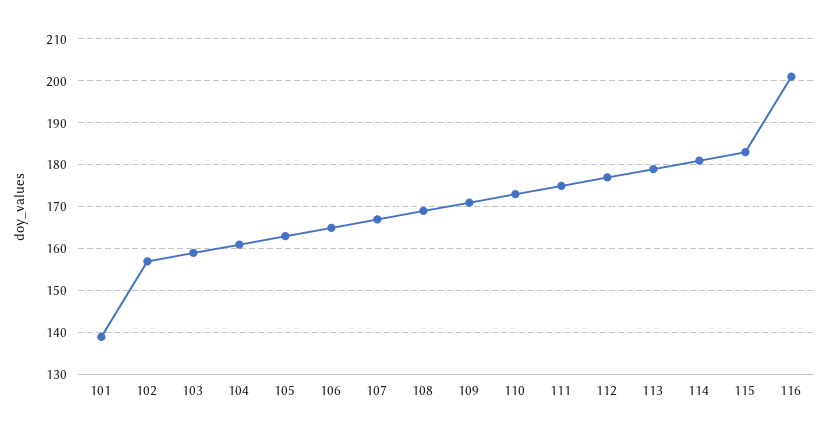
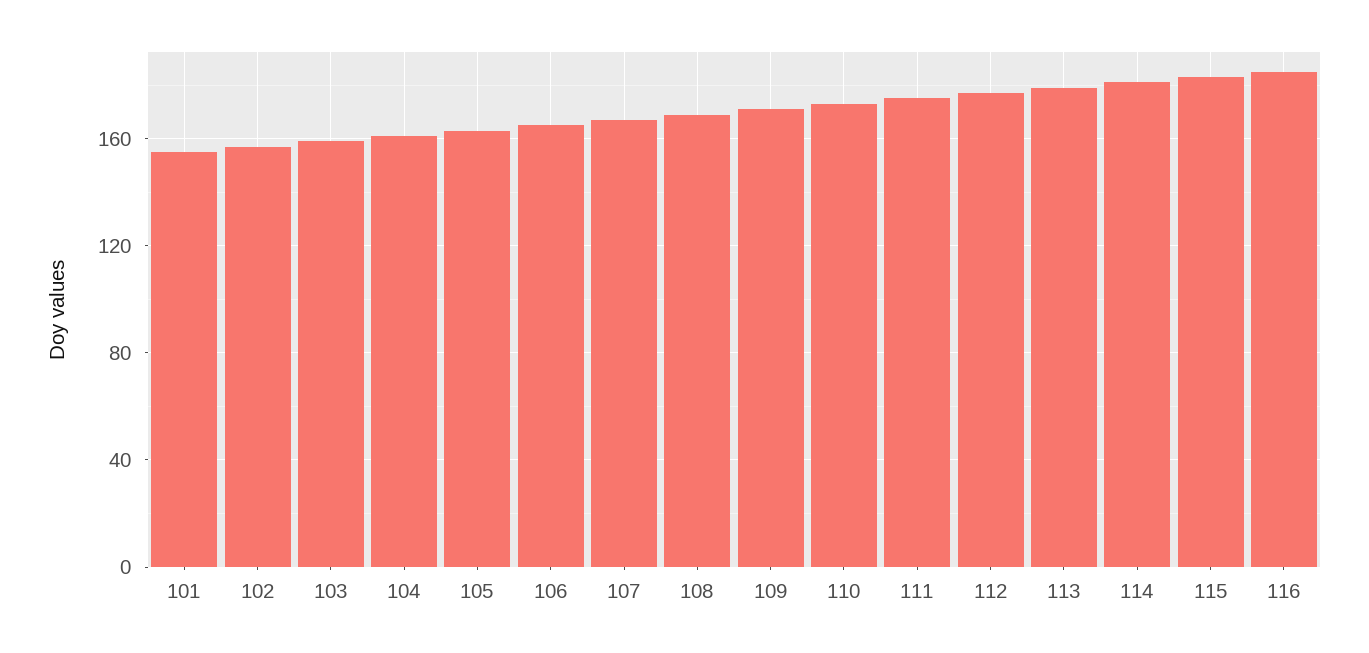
101: 140 -> 155
116: 200 -> 185

